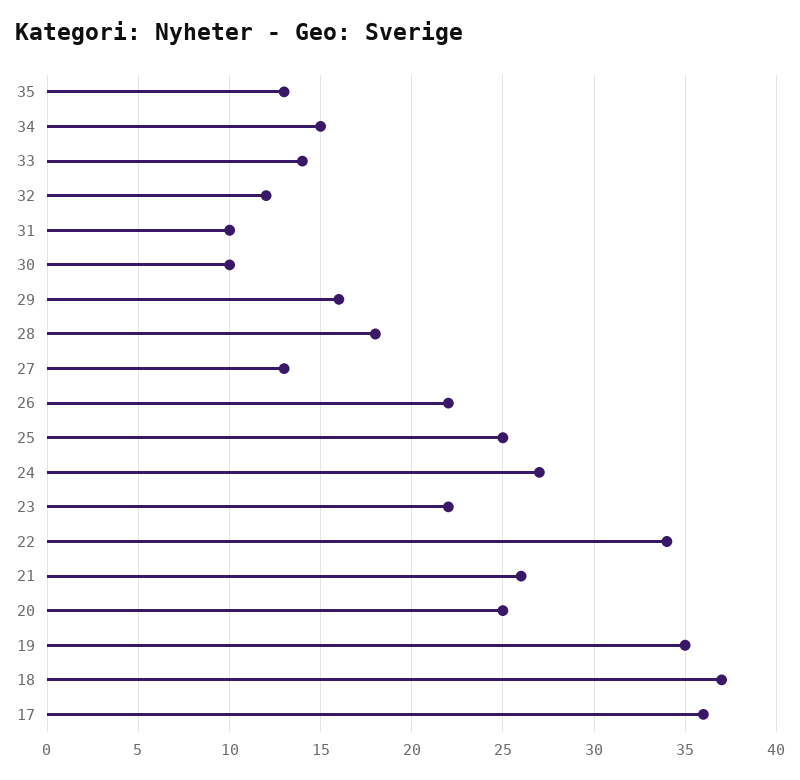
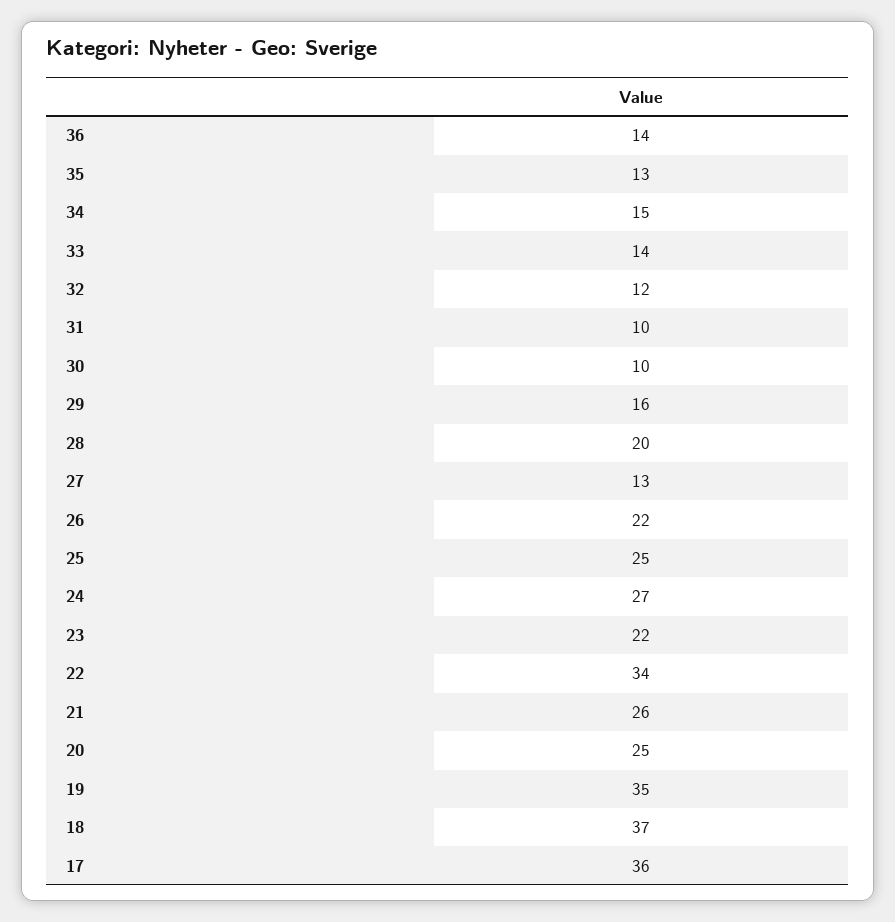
28: 18 -> 20
36: none -> 14

